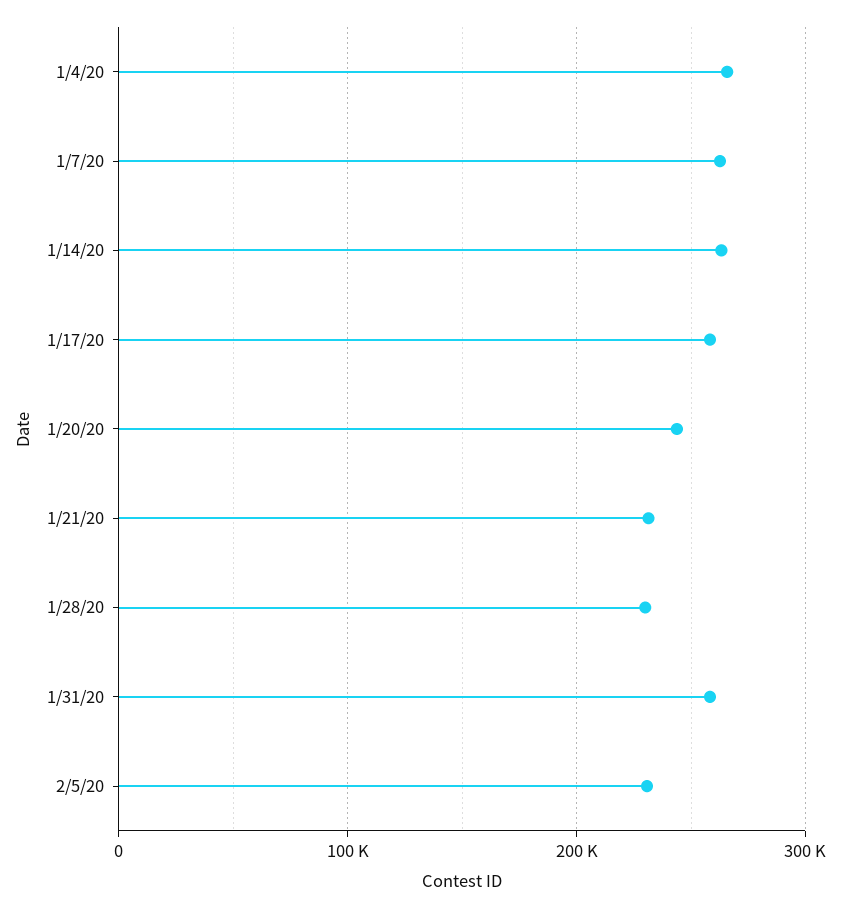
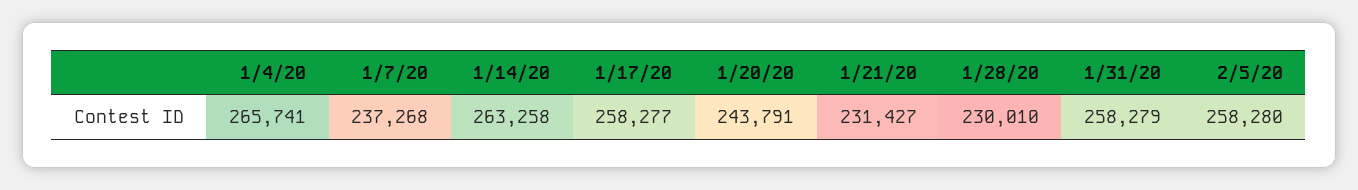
1/7/20: 260000 -> 237268
2/5/20: 230000 -> 258280

